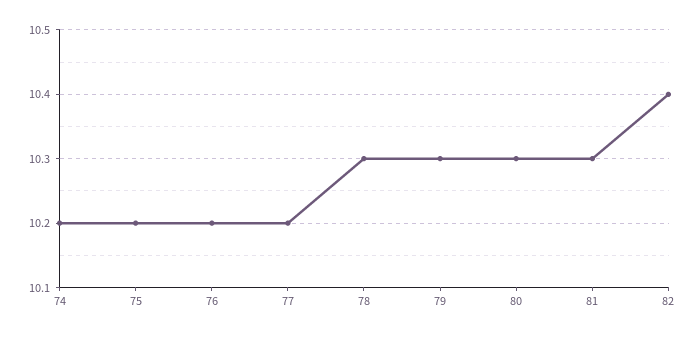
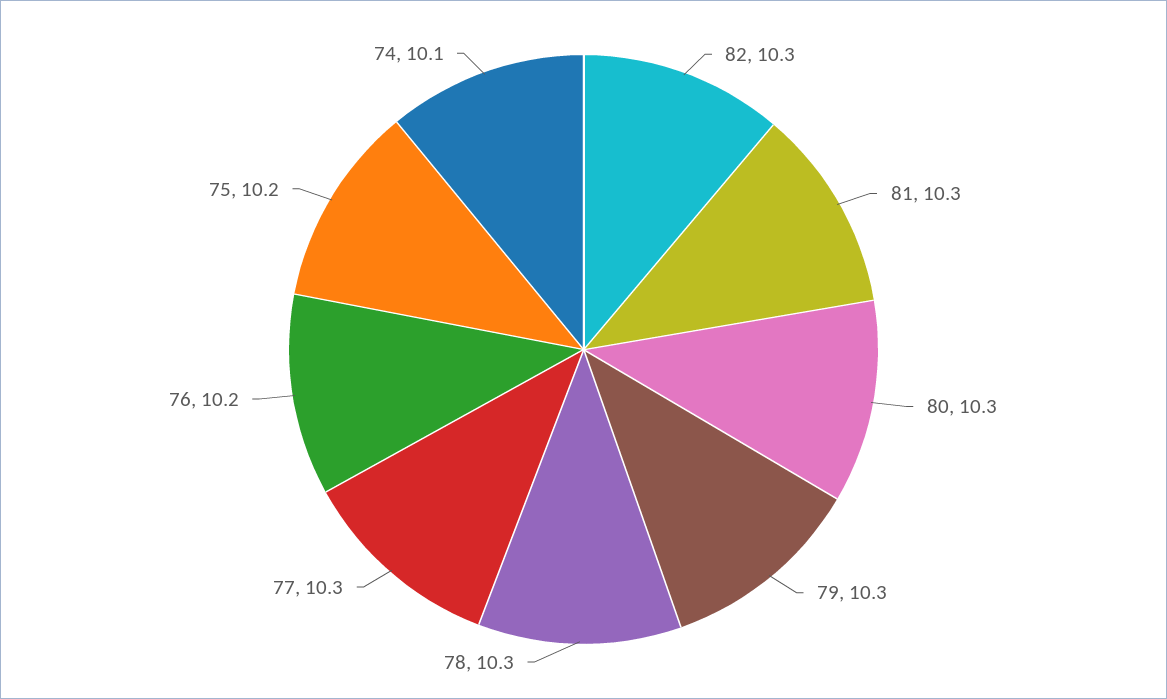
74: 10.2 -> 10.1
77: 10.2 -> 10.3
82: 10.4 -> 10.3

